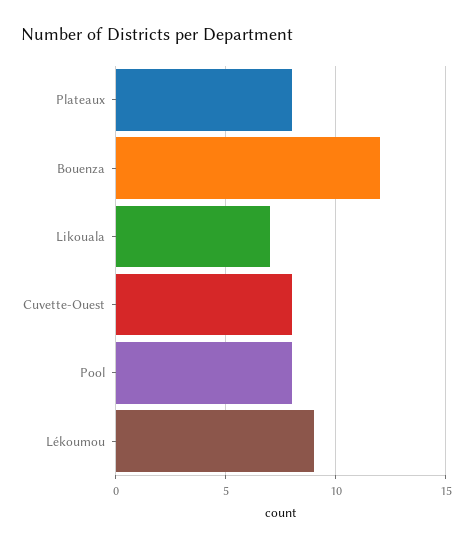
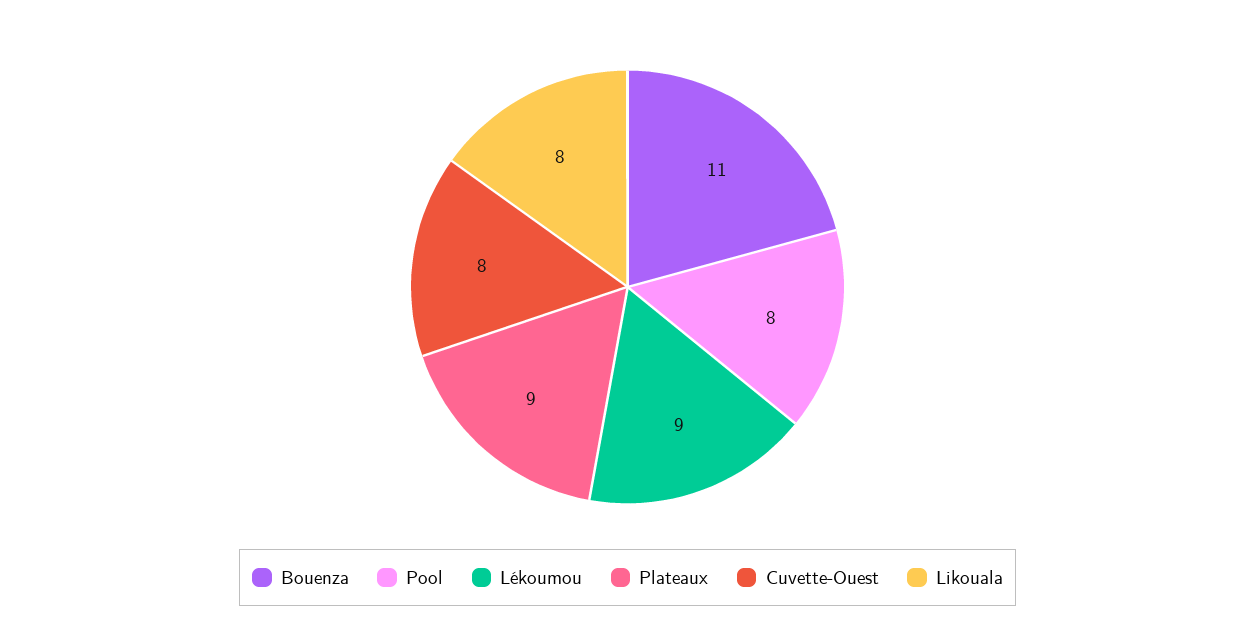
Plateaux: 8 -> 9
Bouenza: 12 -> 11
Likouala: 7 -> 8

